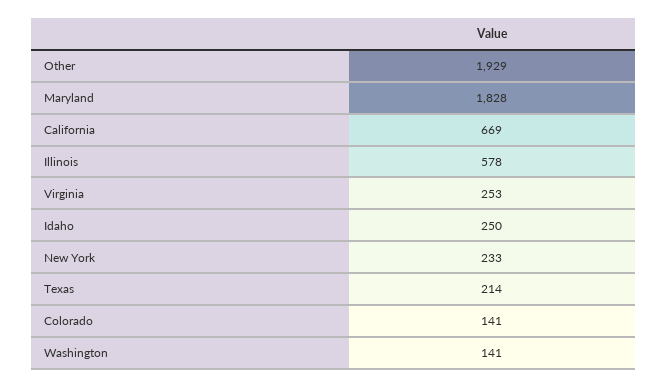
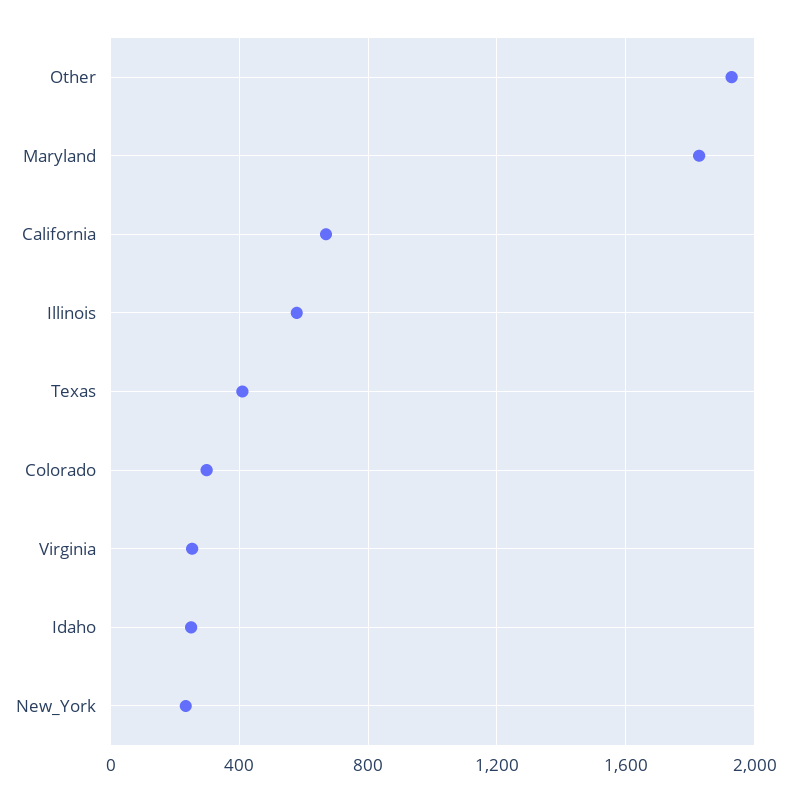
Texas: 214 -> 400
Colorado: 141 -> 300
Washington: 141 -> none

